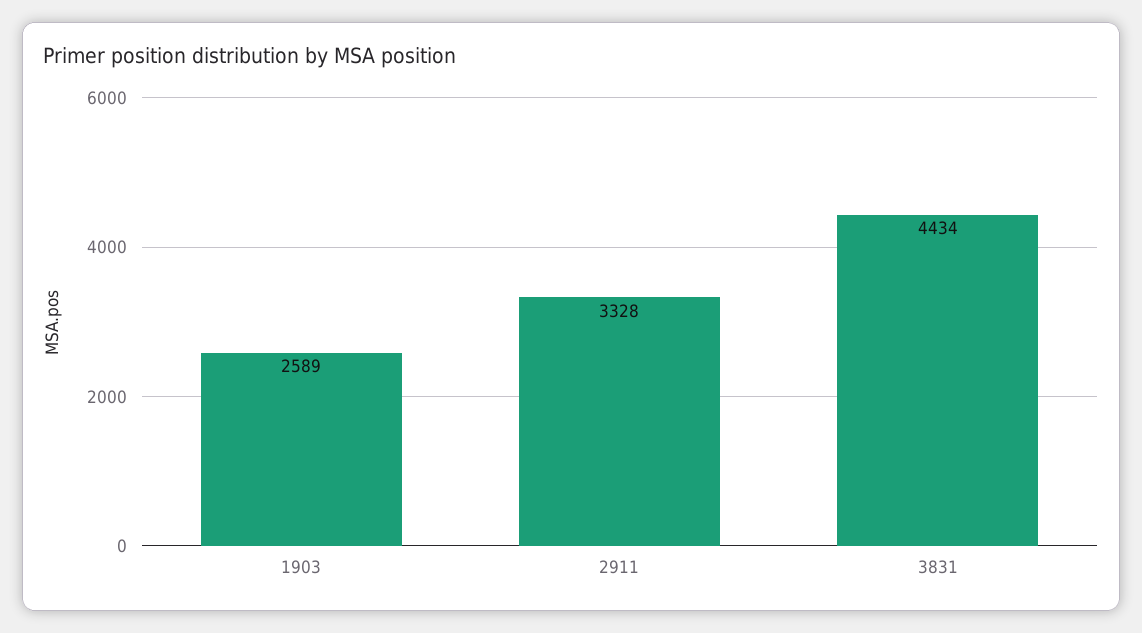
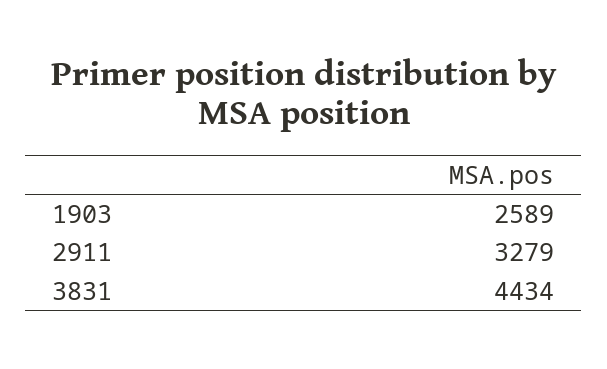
2911: 3328 -> 3279

